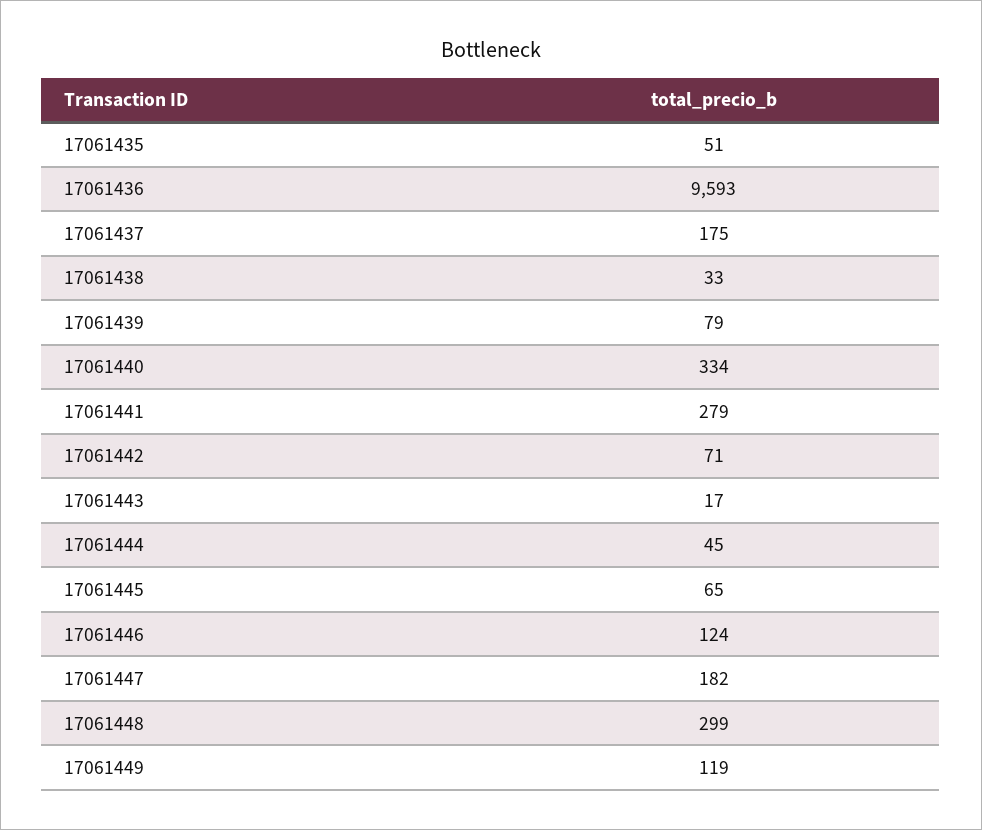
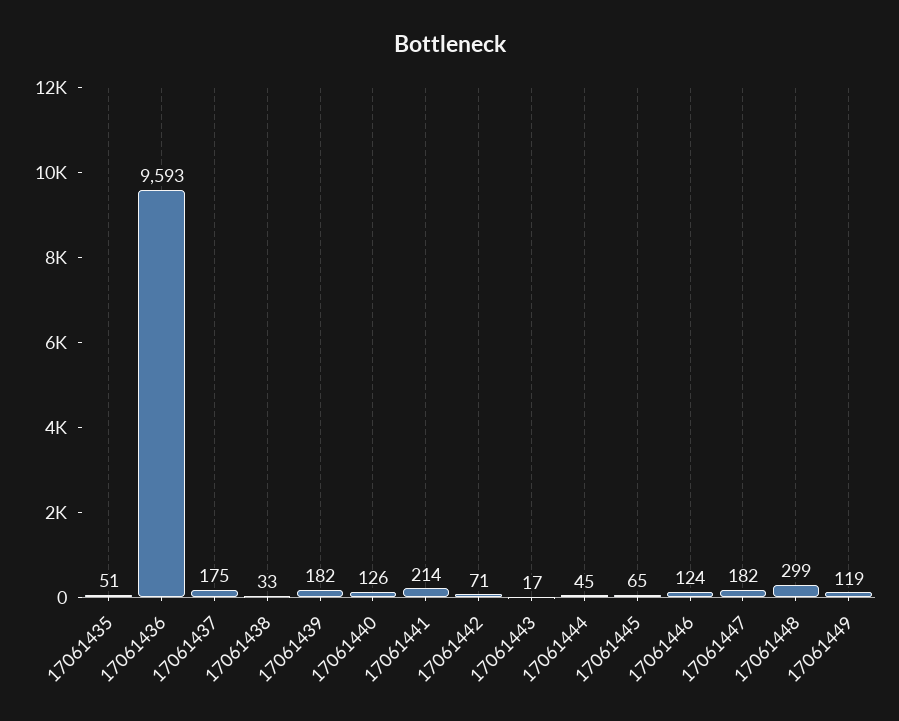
17061439: 79 -> 182
17061440: 334 -> 126
17061441: 279 -> 214

